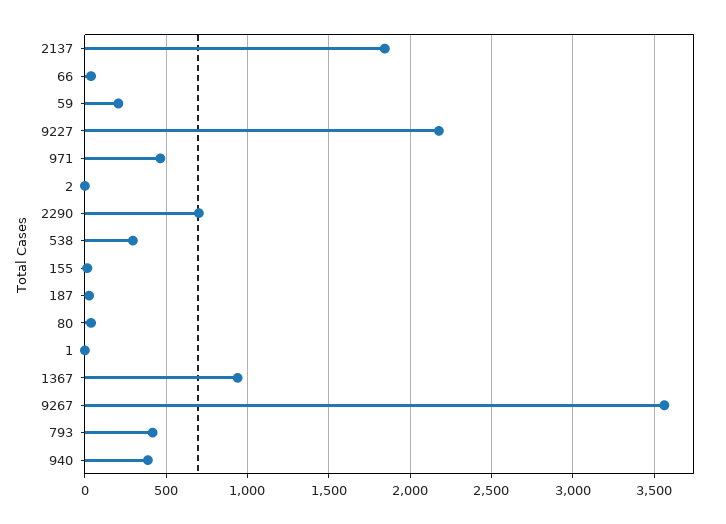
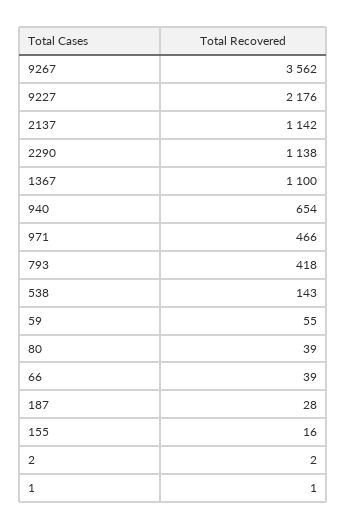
2137: 1850 -> 1142
59: 200 -> 55
2290: 700 -> 1138
538: 300 -> 143
1367: 950 -> 1100
940: 400 -> 654

